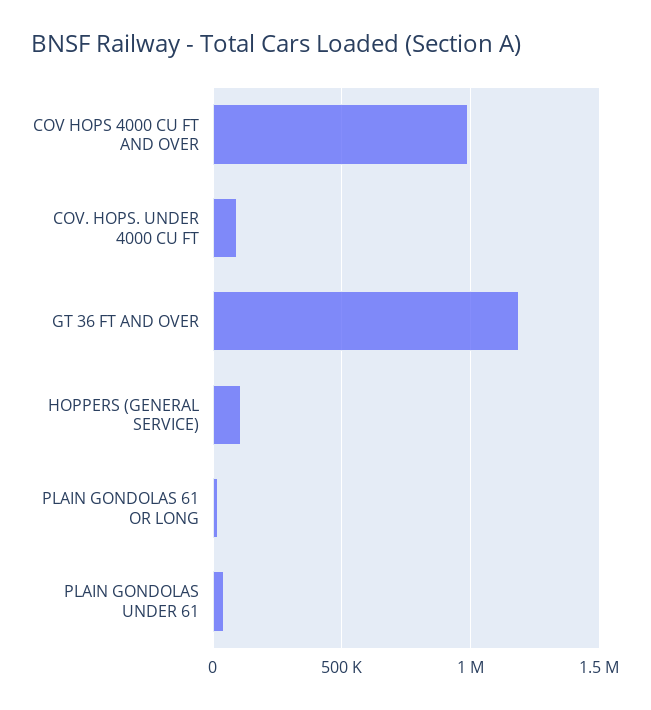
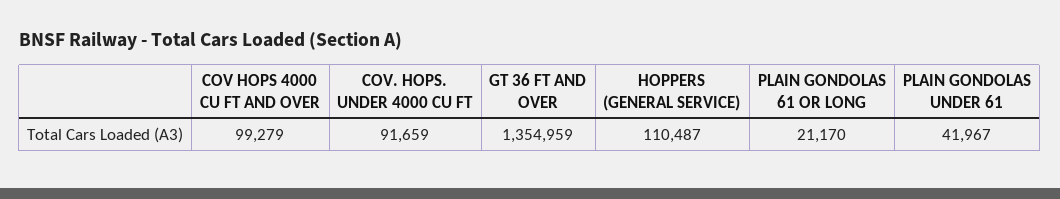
COV HOPS 4000 CU FT AND OVER: 1000000 -> 99279
GT 36 FT AND OVER: 1200000 -> 1354959

